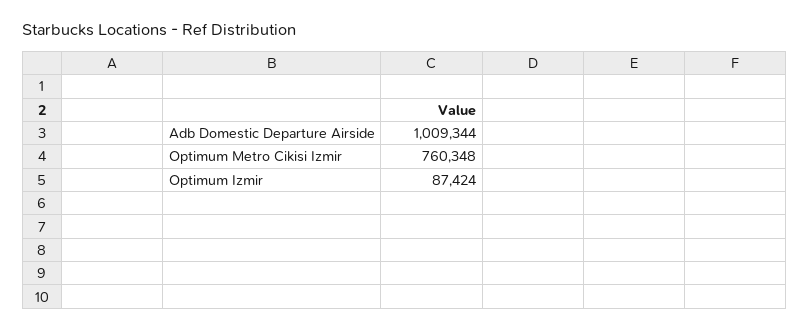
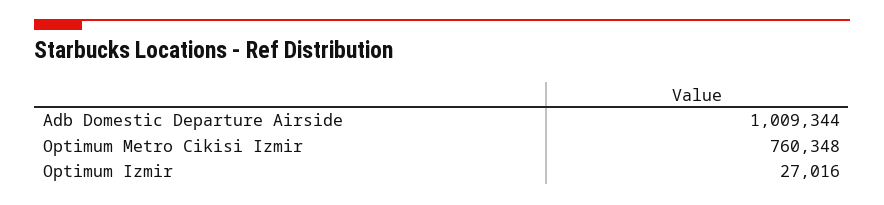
Optimum Izmir: 87424 -> 27016

